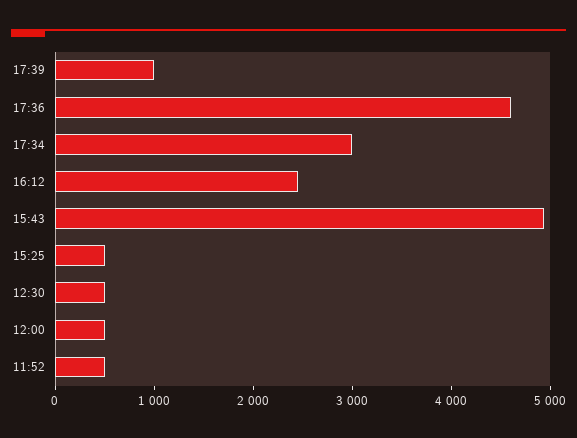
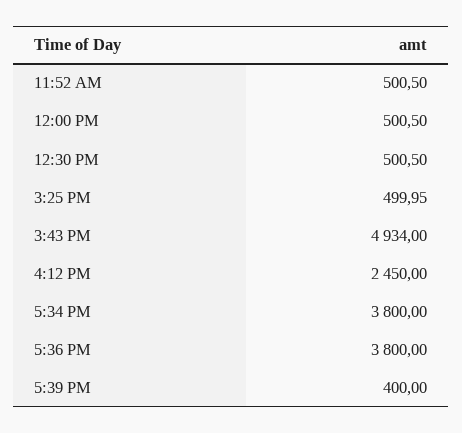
17:39: 1000 -> 400
17:36: 4600 -> 3800
17:34: 3000 -> 3800

